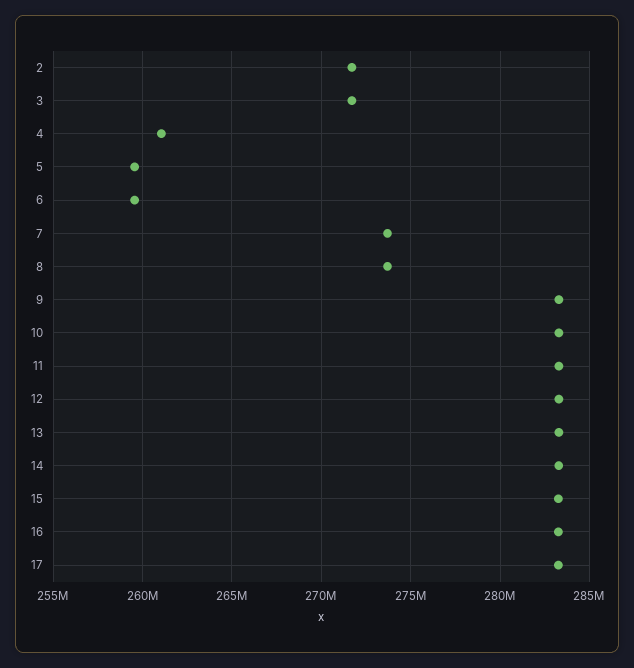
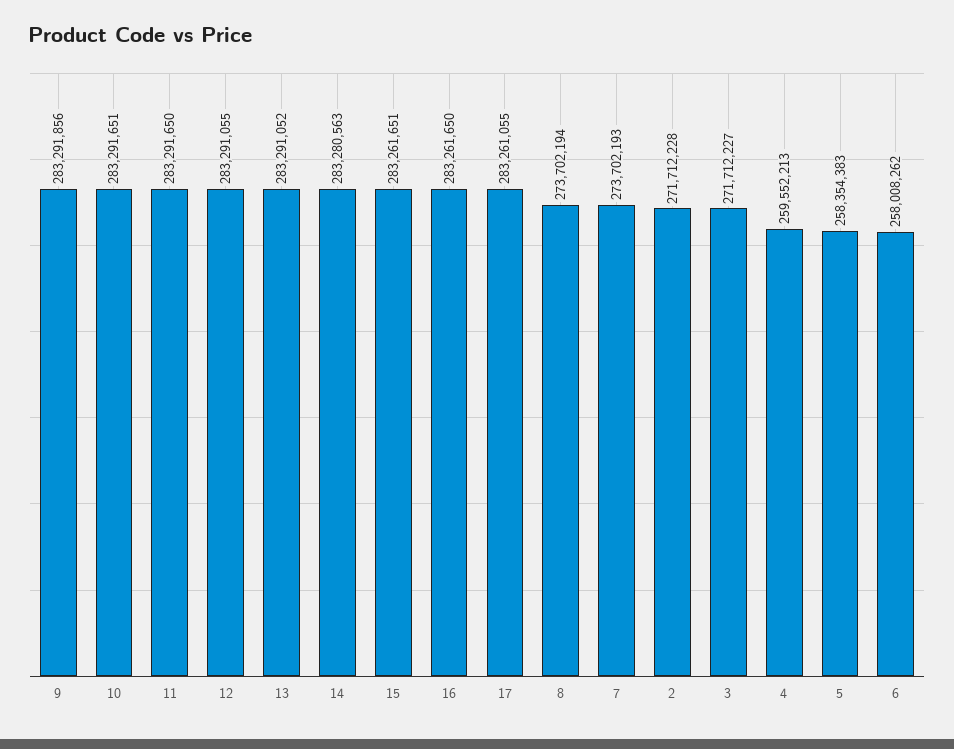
4: 261000000 -> 259552213
5: 259500000 -> 258354383
6: 259500000 -> 258008262

